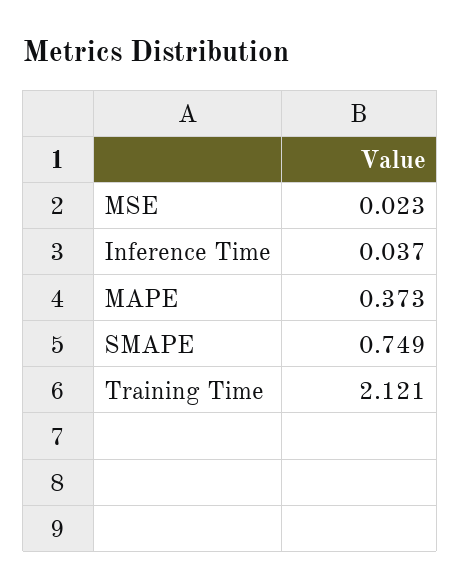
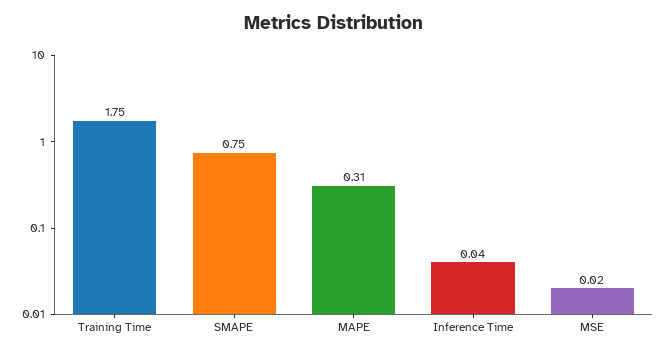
MAPE: 0.373 -> 0.31
Training Time: 2.121 -> 1.75

